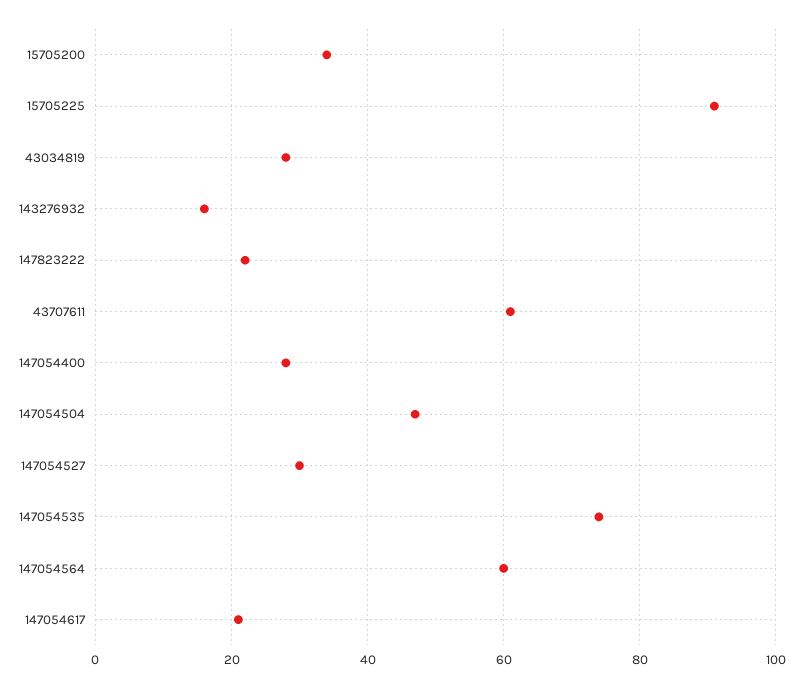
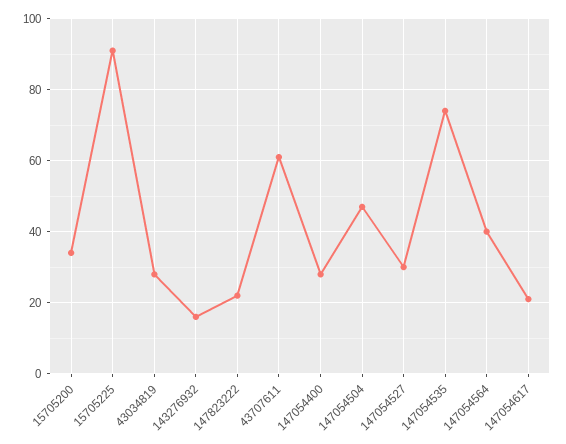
147054564: 60 -> 40

